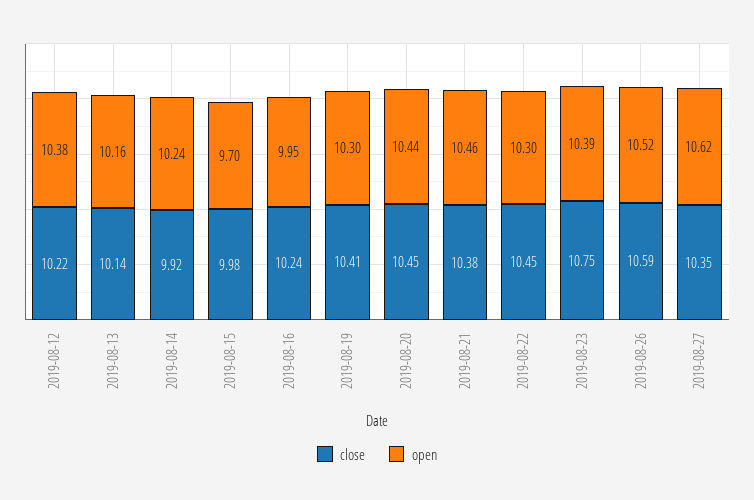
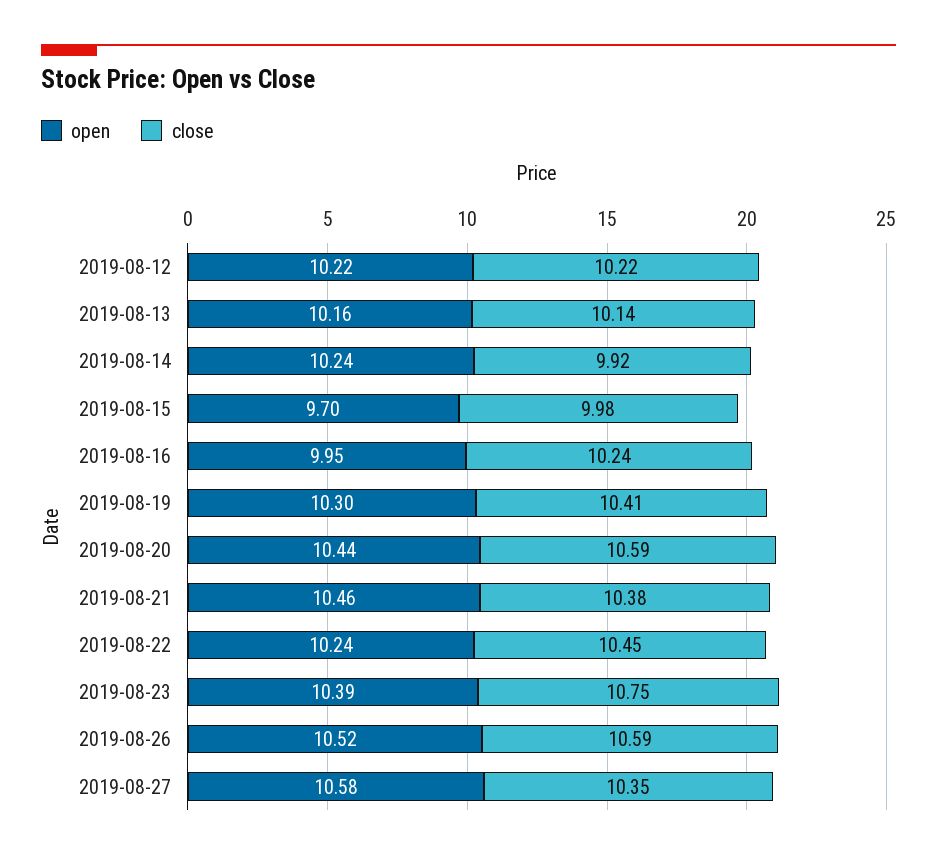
open, 2019-08-12: 10.38 -> 10.22
close, 2019-08-20: 10.45 -> 10.59
open, 2019-08-22: 10.3 -> 10.24
open, 2019-08-27: 10.62 -> 10.58

